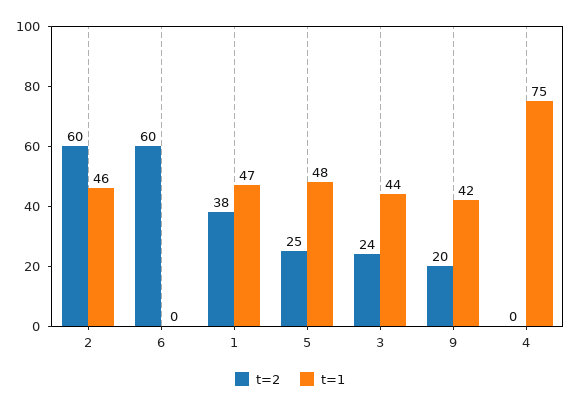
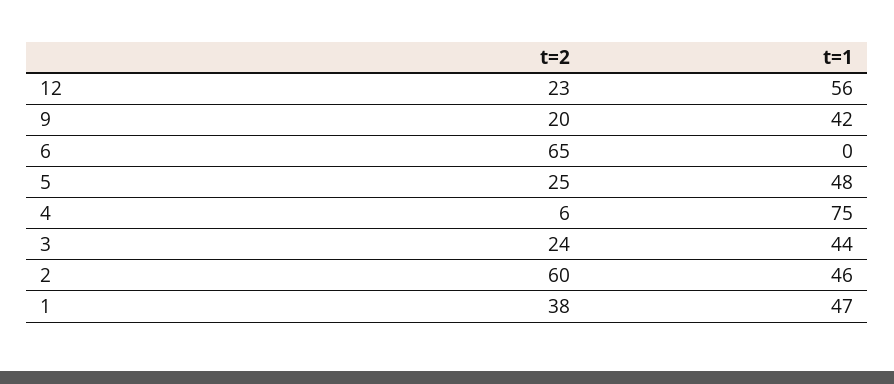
t=2, 6: 60 -> 65
t=2, 4: 0 -> 6
t=2, 12: none -> 23
t=1, 12: none -> 56

